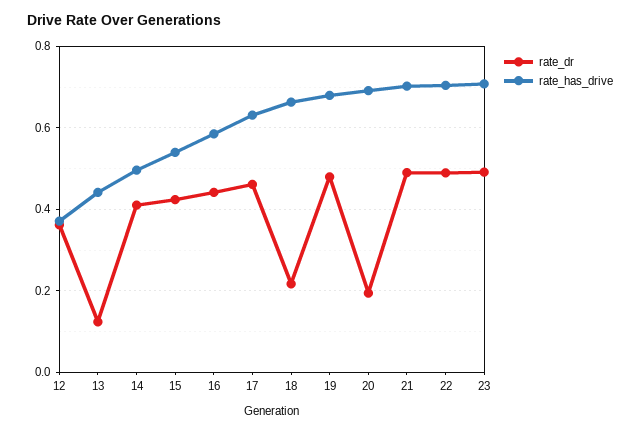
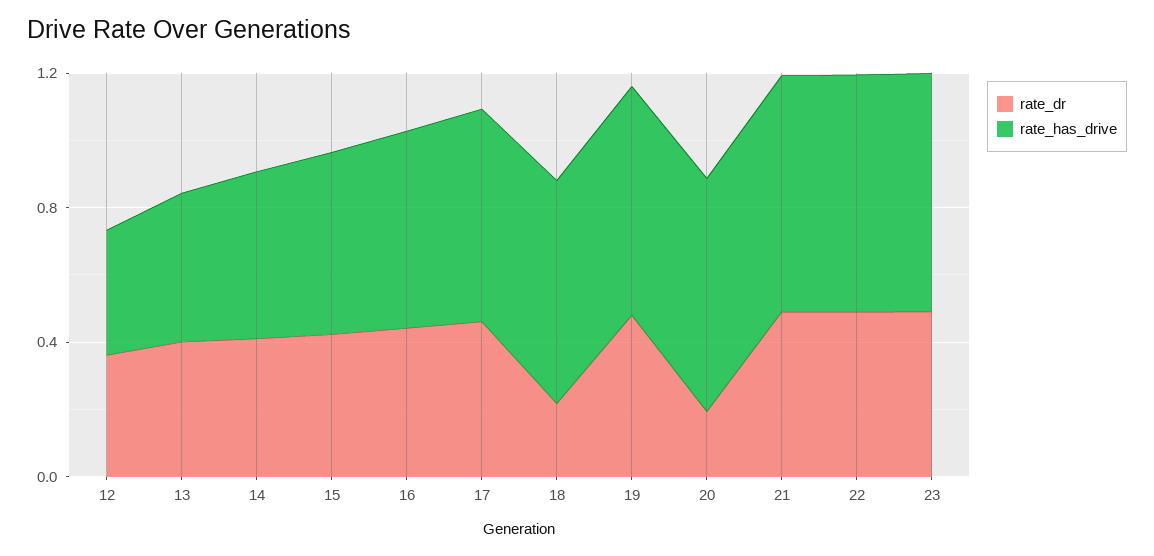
rate_dr, 13: 0.12 -> 0.4

